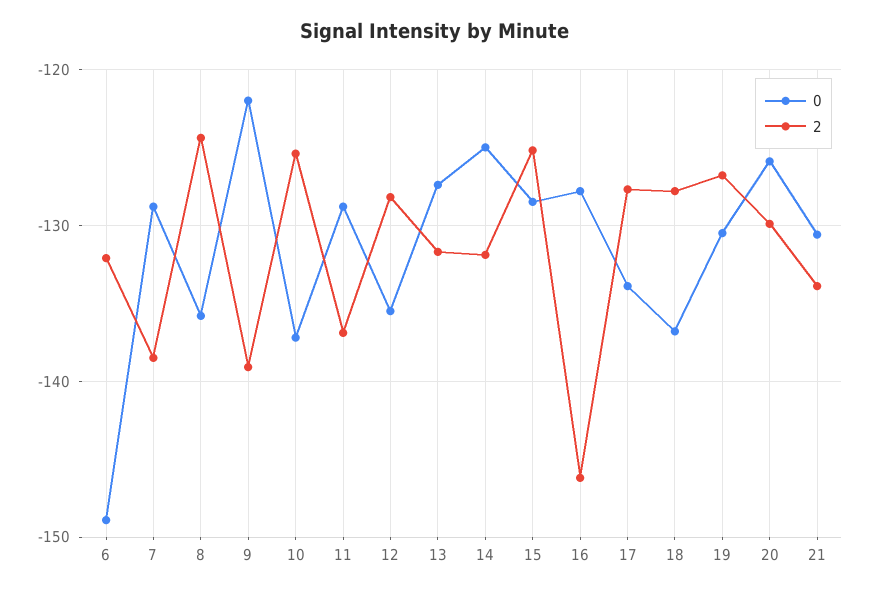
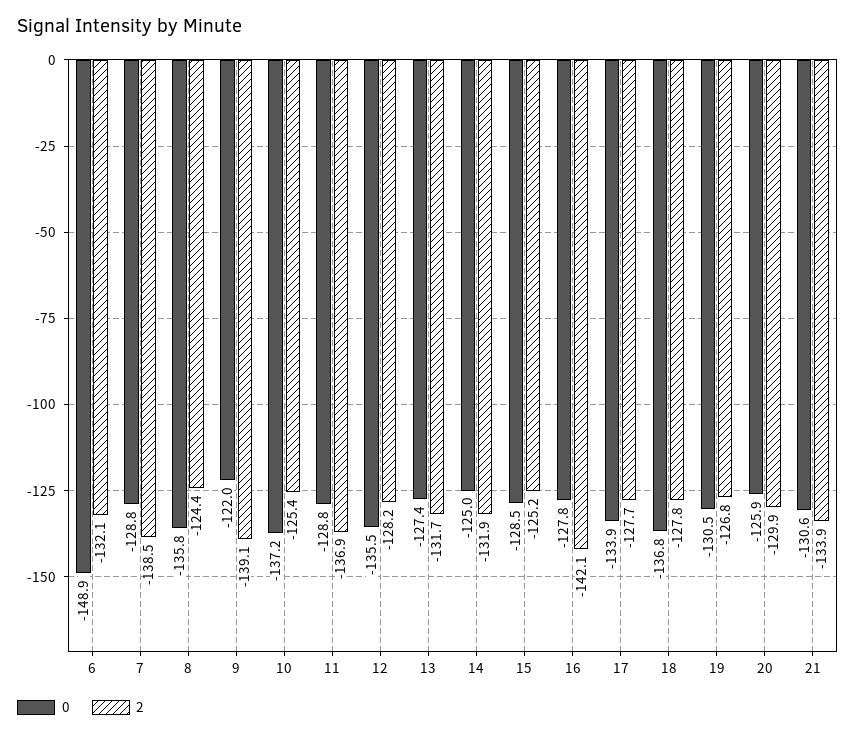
2, 16: -146 -> -142.1

